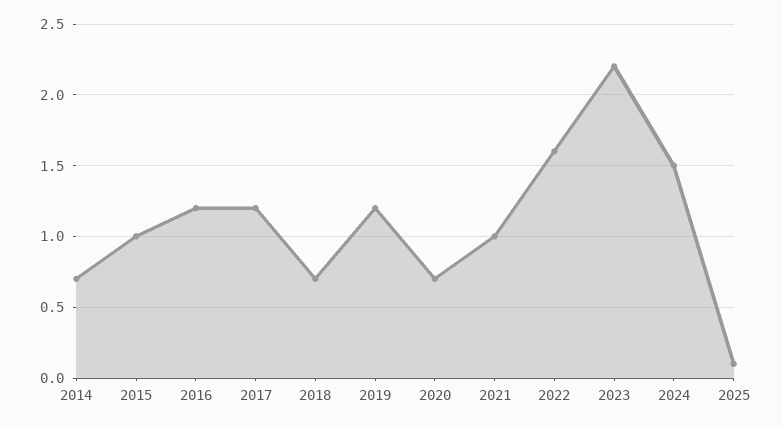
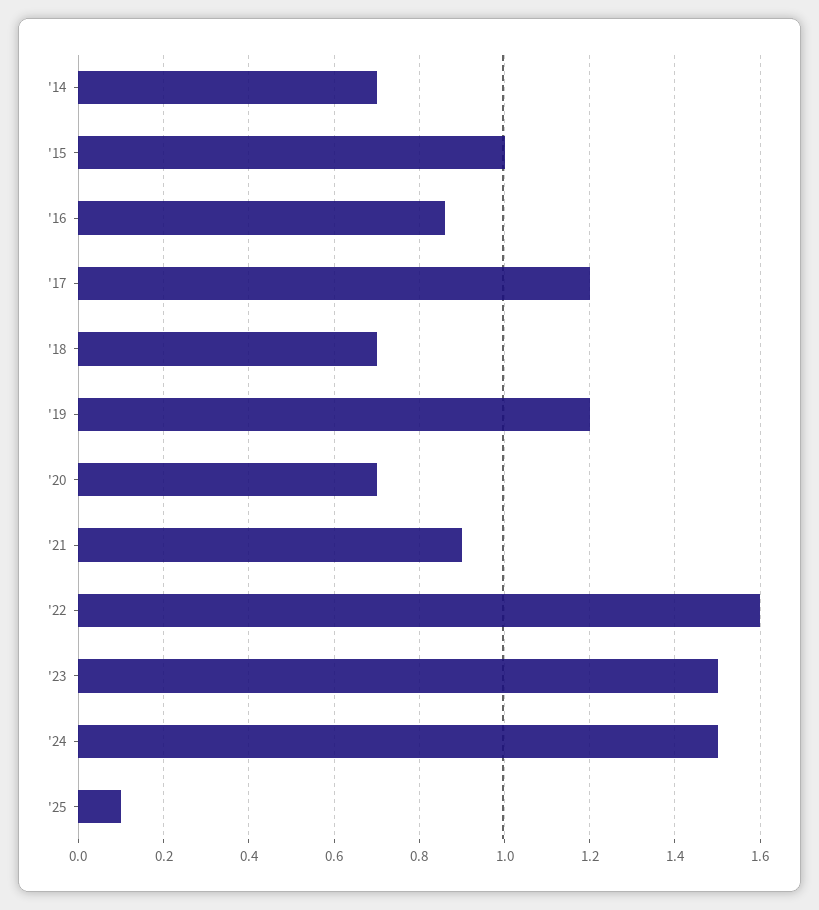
2016: 1.2 -> 0.85
2021: 1 -> 0.9
2023: 2.2 -> 1.5

